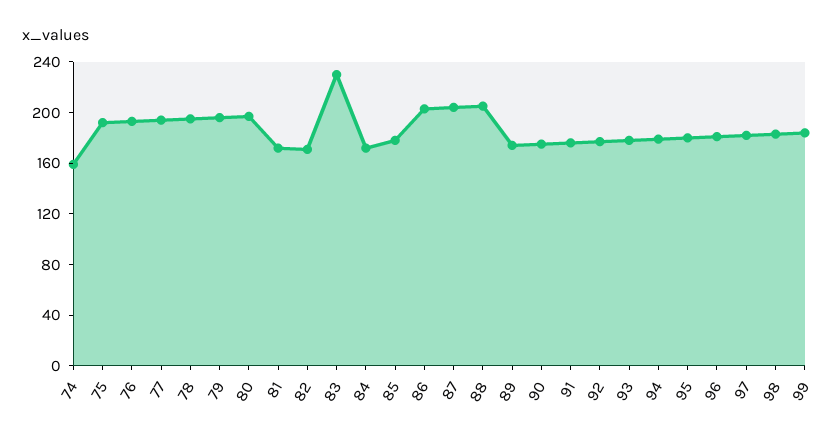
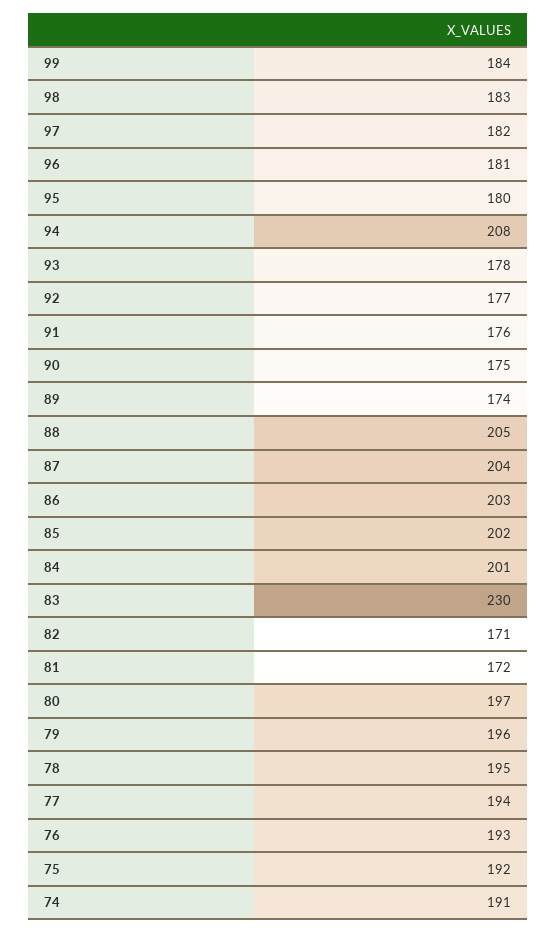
74: 160 -> 191
84: 170 -> 201
85: 180 -> 202
94: 180 -> 208

